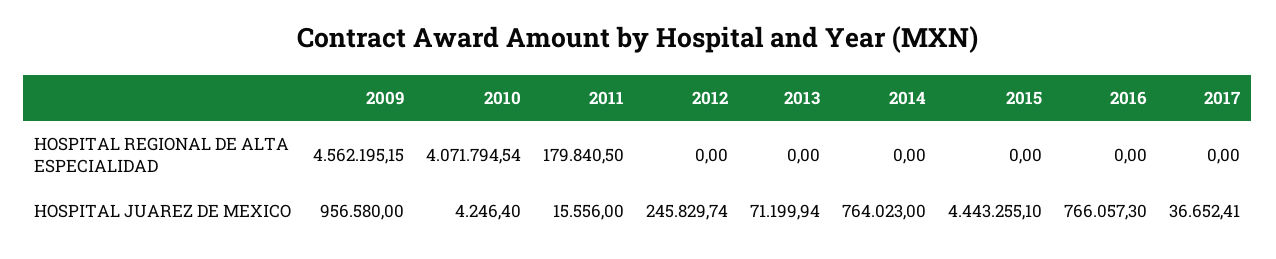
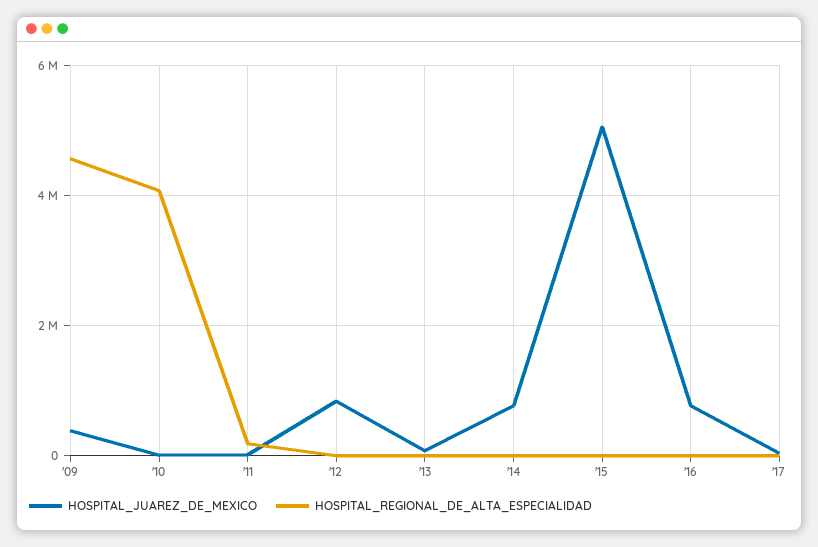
HOSPITAL JUAREZ DE MEXICO, 2009: 956580 -> 400000
HOSPITAL JUAREZ DE MEXICO, 2012: 245829.74 -> 800000
HOSPITAL JUAREZ DE MEXICO, 2015: 4443255.1 -> 5000000

